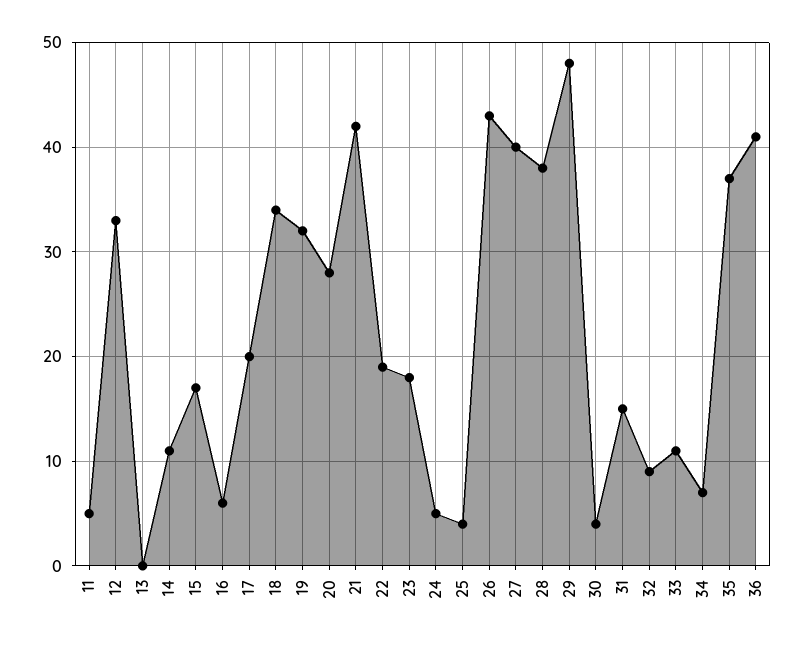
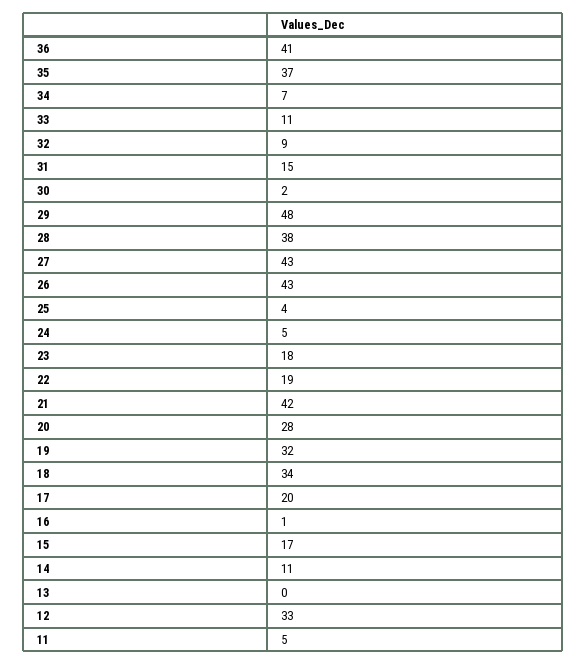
16: 6 -> 1
27: 40 -> 43
30: 4 -> 2

